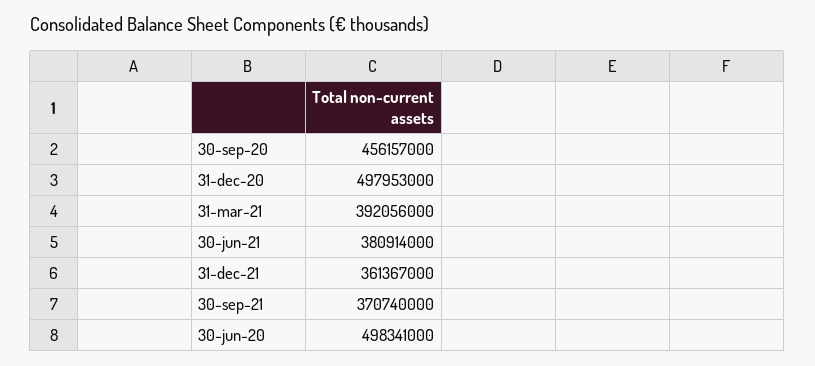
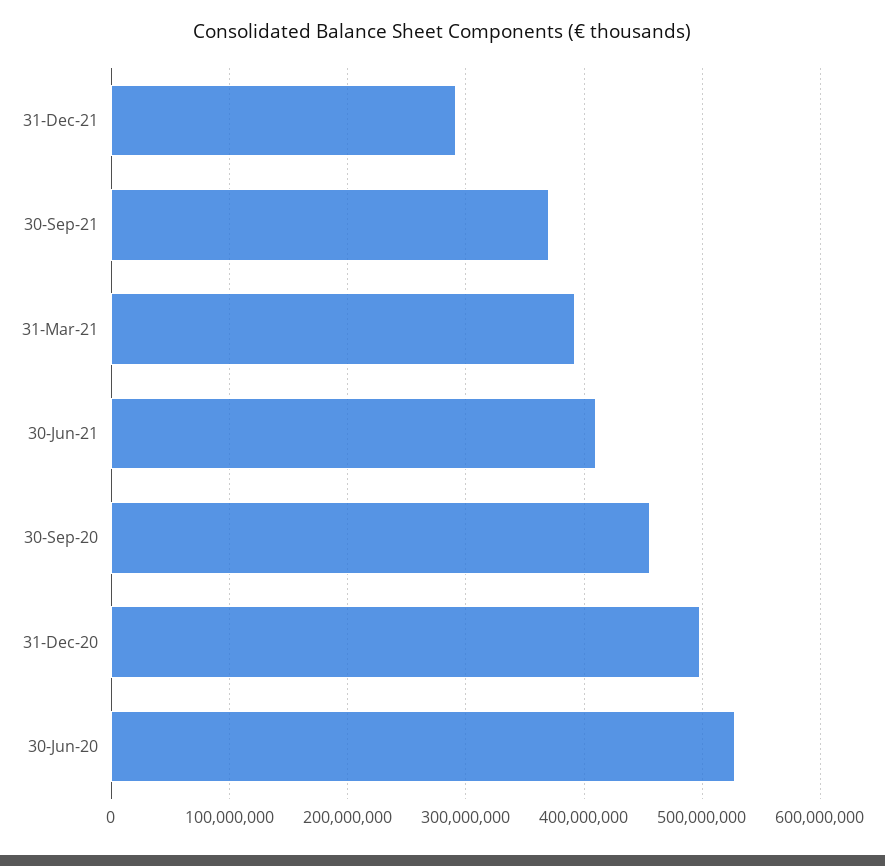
30-jun-21: 380914000 -> 410000000
31-dec-21: 361367000 -> 290000000
30-jun-20: 498341000 -> 530000000

